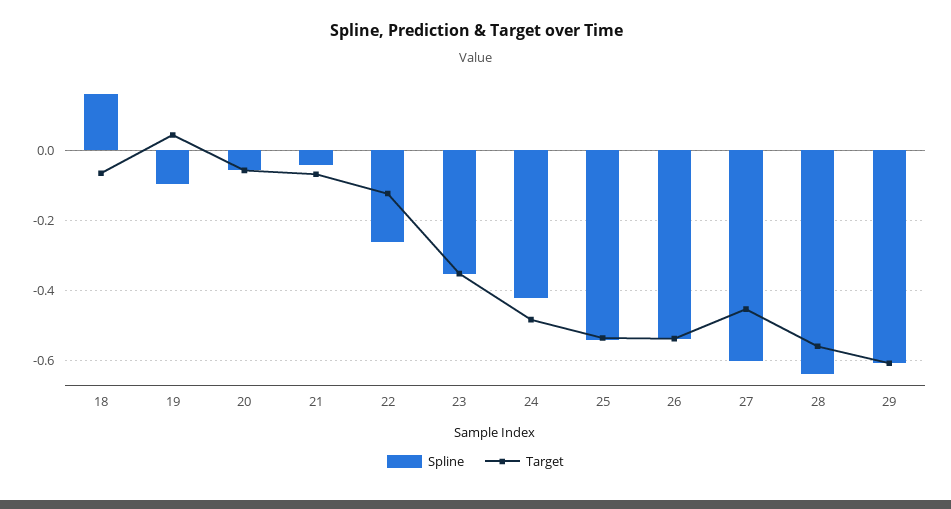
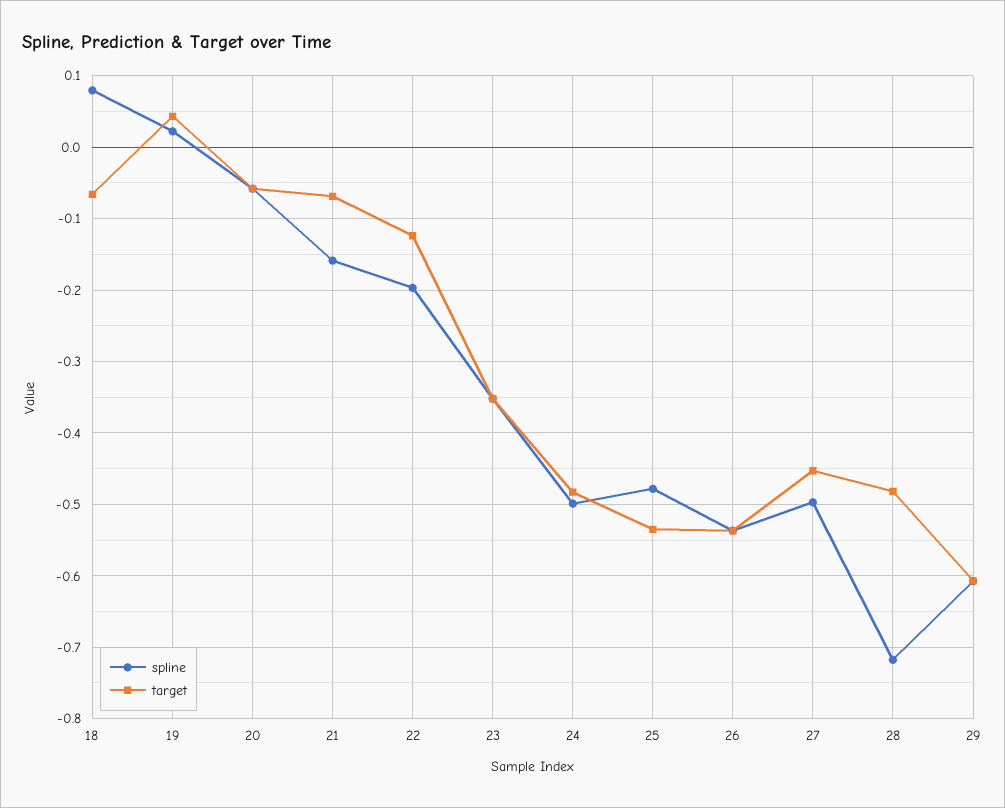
Spline, 18: 0.16 -> 0.08
Spline, 19: -0.1 -> 0.02
Spline, 21: -0.04 -> -0.16
Spline, 22: -0.26 -> -0.2
Spline, 24: -0.42 -> -0.5
Spline, 25: -0.54 -> -0.48
Spline, 27: -0.6 -> -0.5
Spline, 28: -0.64 -> -0.72
Target, 28: -0.56 -> -0.48

